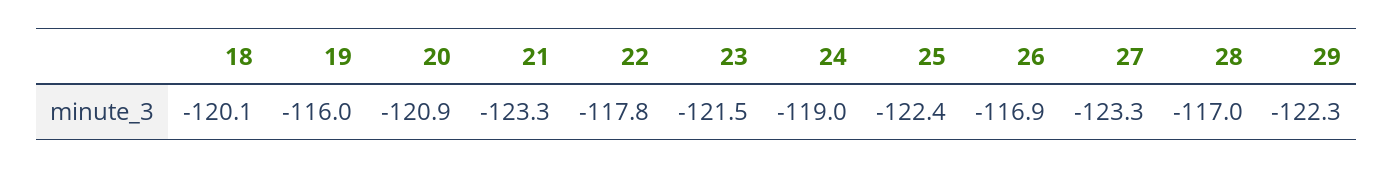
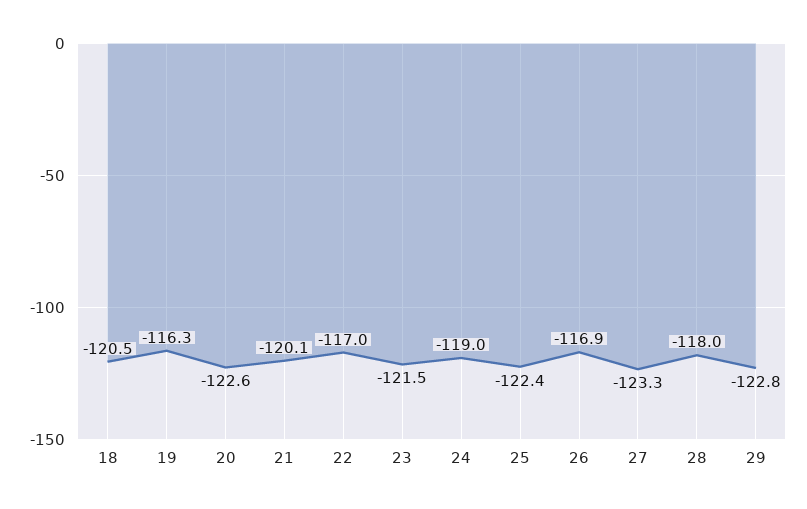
18: -120.1 -> -120.5
19: -116 -> -116.3
20: -120.9 -> -122.6
21: -123.3 -> -120.1
22: -117.8 -> -117
28: -117 -> -118
29: -122.3 -> -122.8

